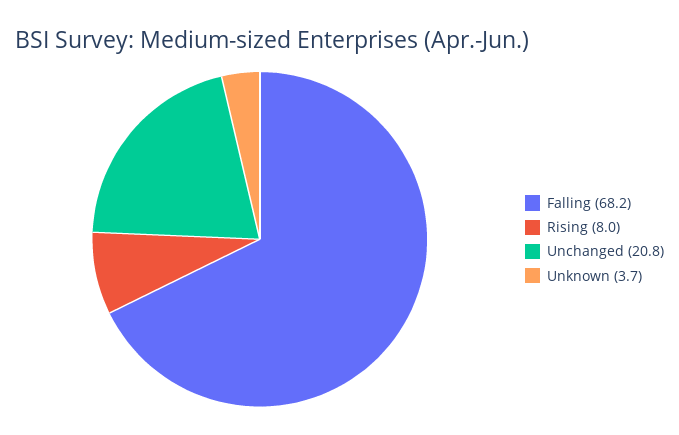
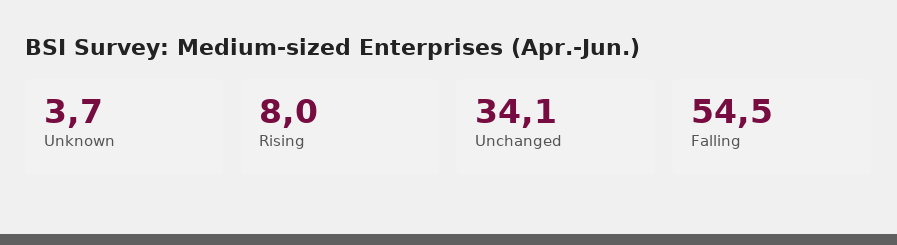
Falling: 68.2 -> 54.5
Unchanged: 20.8 -> 34.1

